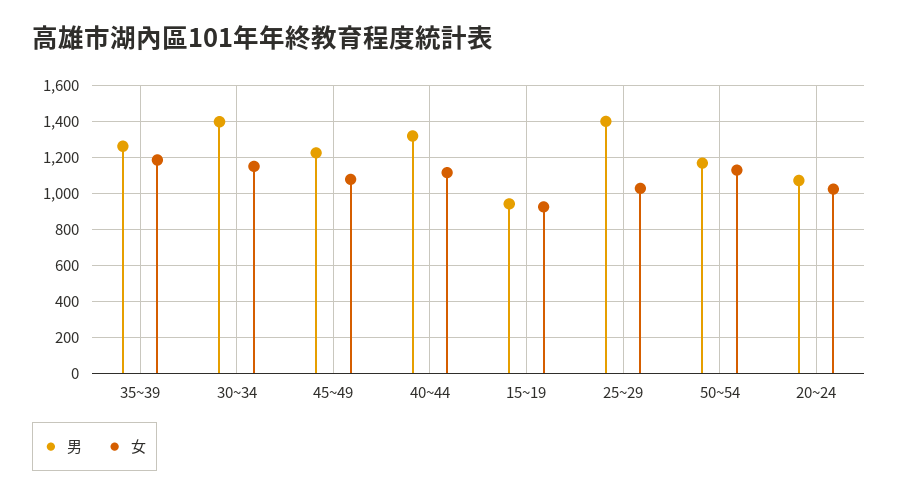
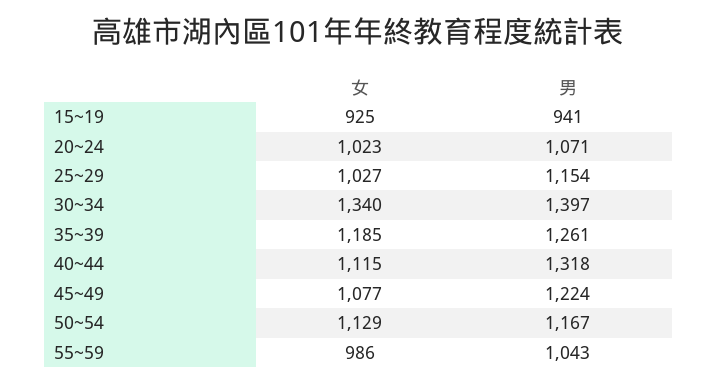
女, 30~34: 1150 -> 1340
男, 25~29: 1400 -> 1154
女, 55~59: none -> 986
男, 55~59: none -> 1043

